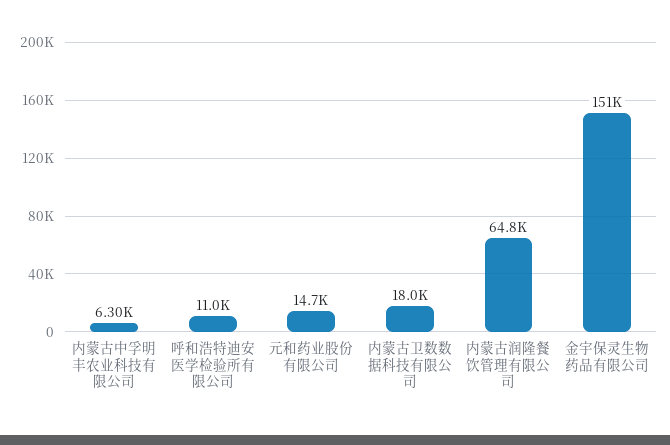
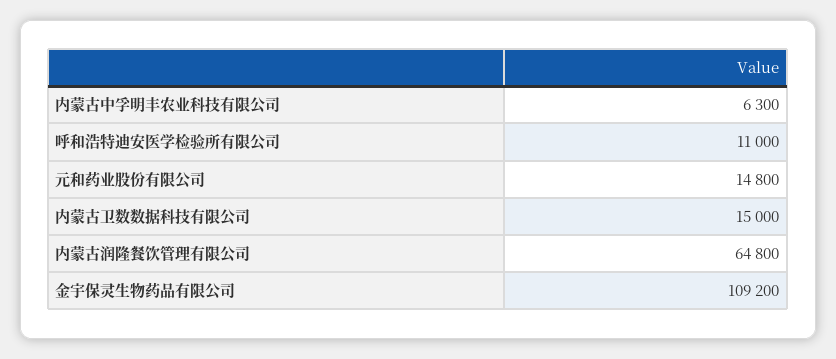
元和药业股份有限公司: 14700 -> 14800
内蒙古卫数数据科技有限公司: 18000 -> 15000
金宇保灵生物药品有限公司: 151000 -> 109200

